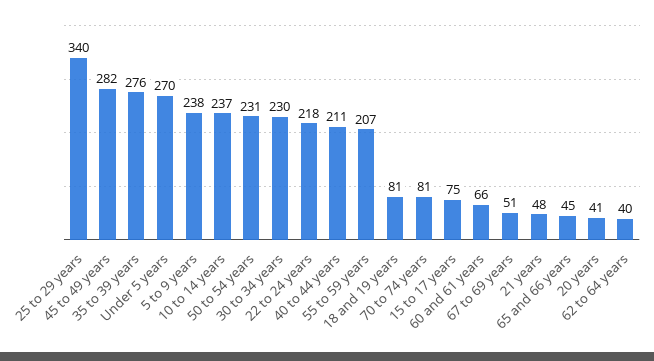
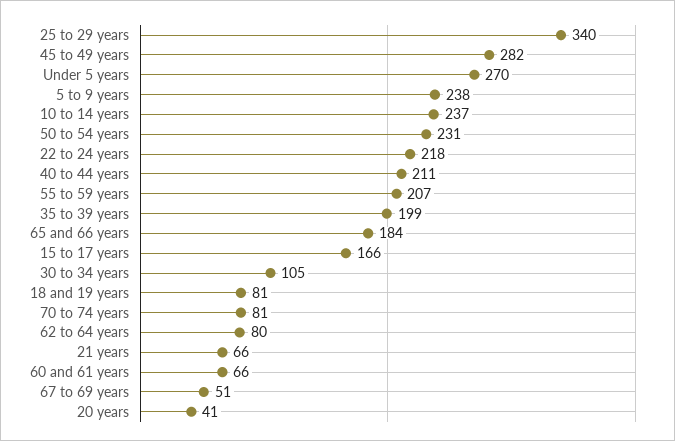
35 to 39 years: 276 -> 199
30 to 34 years: 230 -> 105
15 to 17 years: 75 -> 166
21 years: 48 -> 66
65 and 66 years: 45 -> 184
62 to 64 years: 40 -> 80

